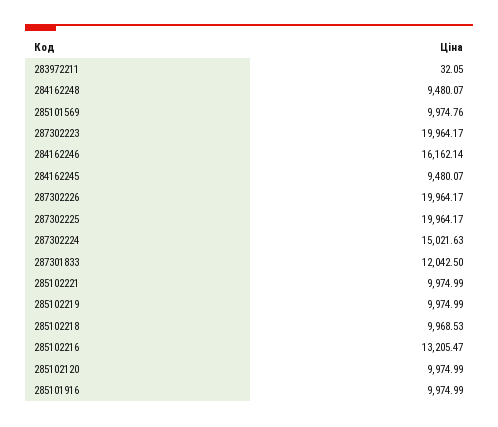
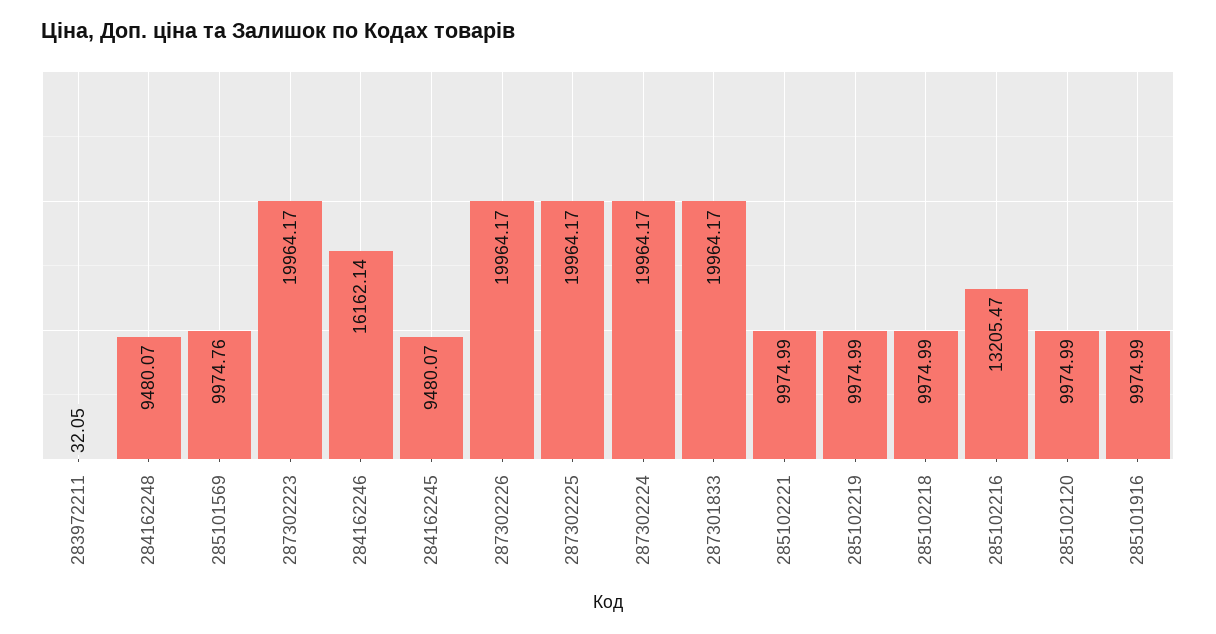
287302224: 15021.63 -> 19964.17
287301833: 12042.5 -> 19964.17
285102218: 9968.53 -> 9974.99

